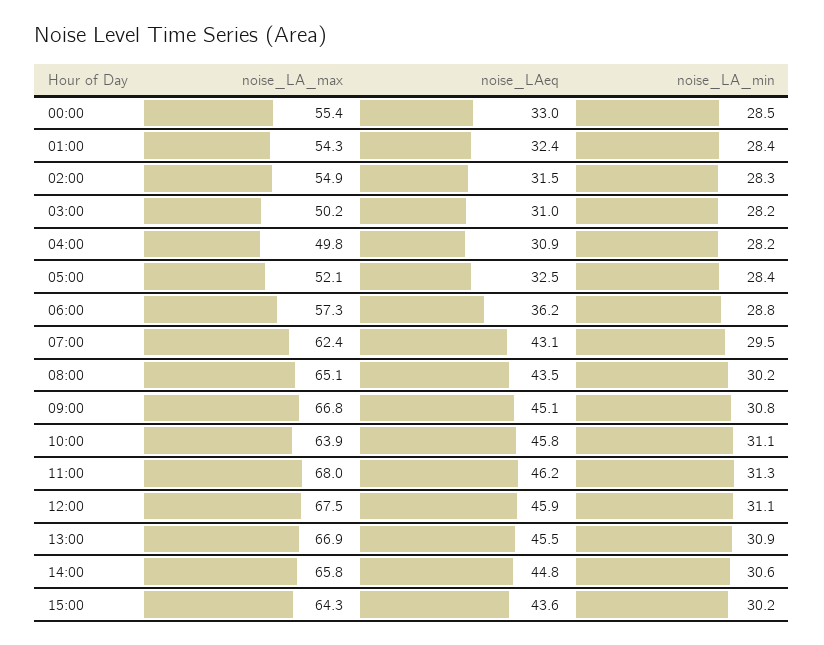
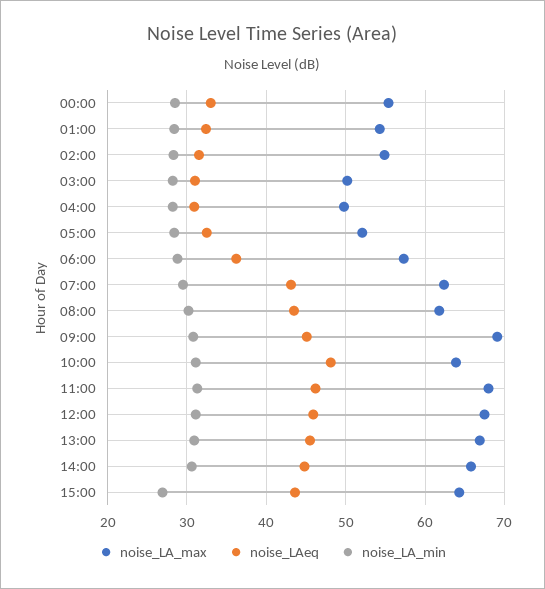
noise_LA_max, 08:00: 65.1 -> 62
noise_LA_max, 09:00: 66.8 -> 69
noise_LAeq, 10:00: 45.8 -> 48
noise_LA_min, 15:00: 30.2 -> 27

